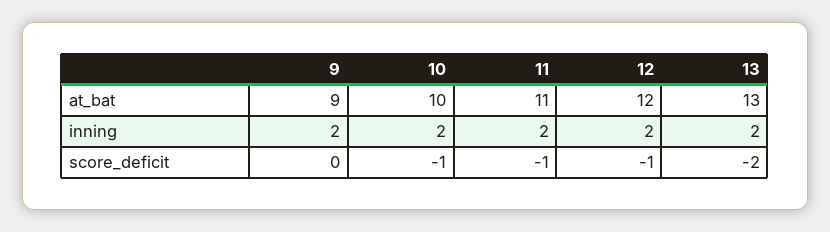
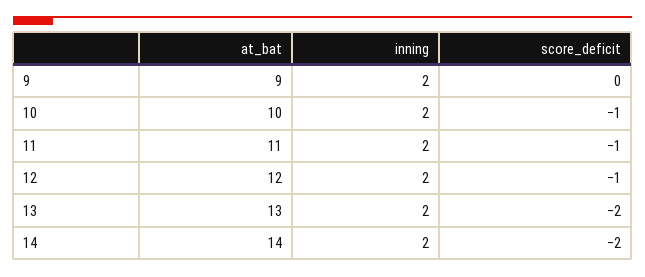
14, at_bat: none -> 14
14, inning: none -> 2
14, score_deficit: none -> -2

